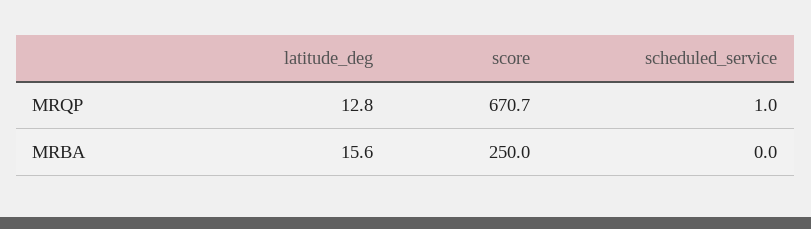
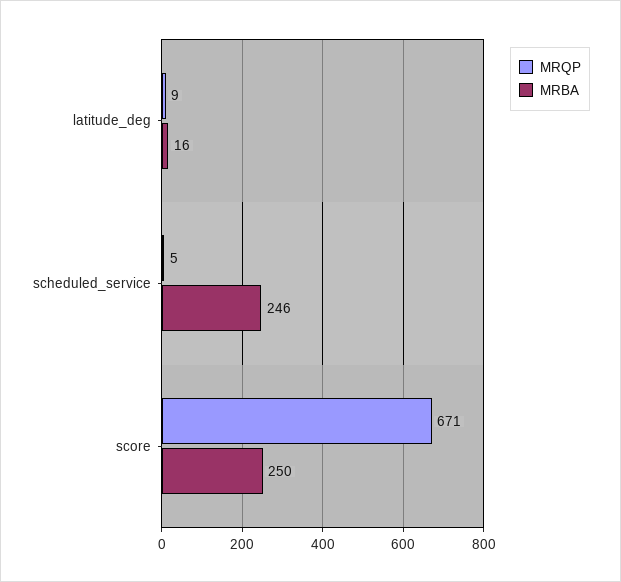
MRQP, latitude_deg: 12.8 -> 9
MRQP, scheduled_service: 1 -> 5
MRBA, scheduled_service: 0 -> 246

